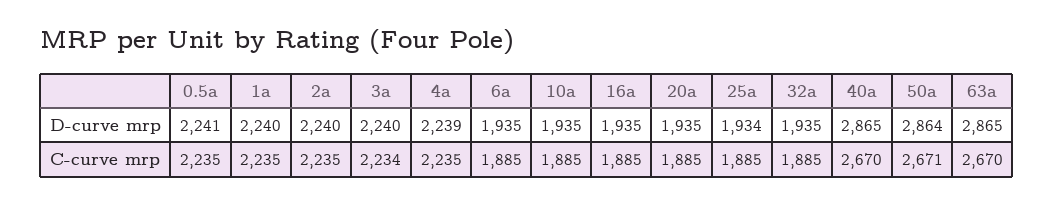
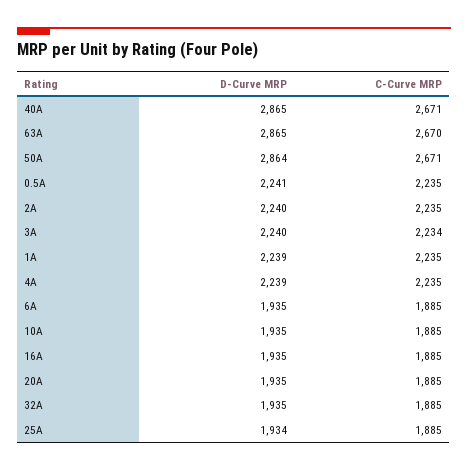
1a, D-curve mrp: 2240 -> 2239
40a, C-curve mrp: 2670 -> 2671

